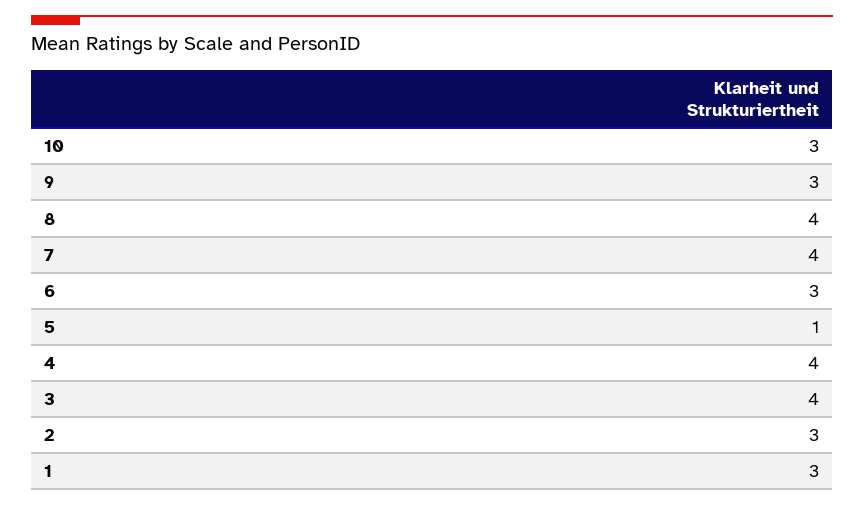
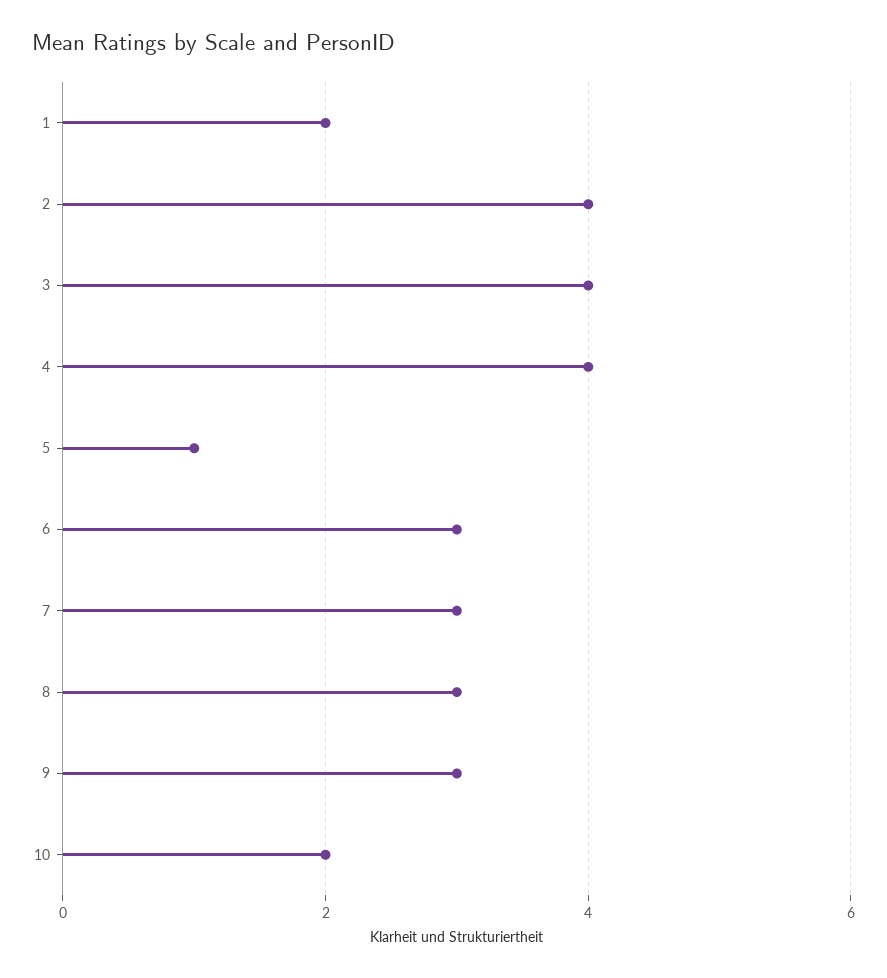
10: 3 -> 2
8: 4 -> 3
7: 4 -> 3
2: 3 -> 4
1: 3 -> 2

